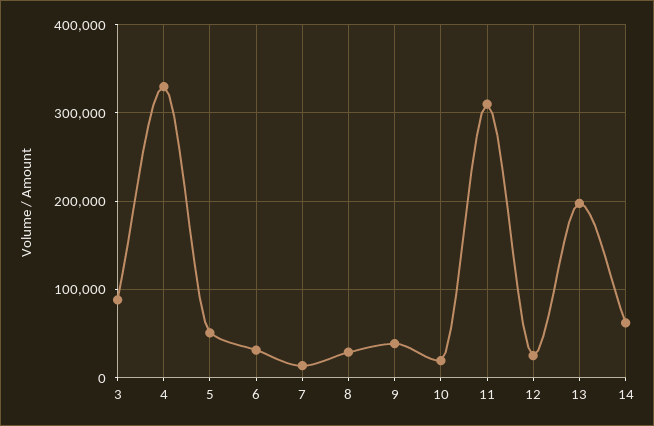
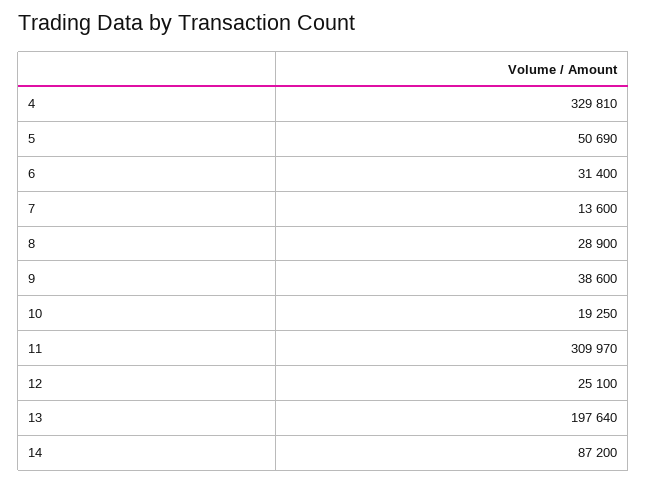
3: 90000 -> none
14: 60000 -> 87200

